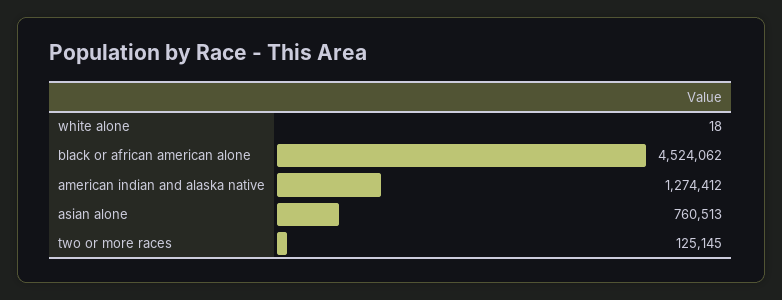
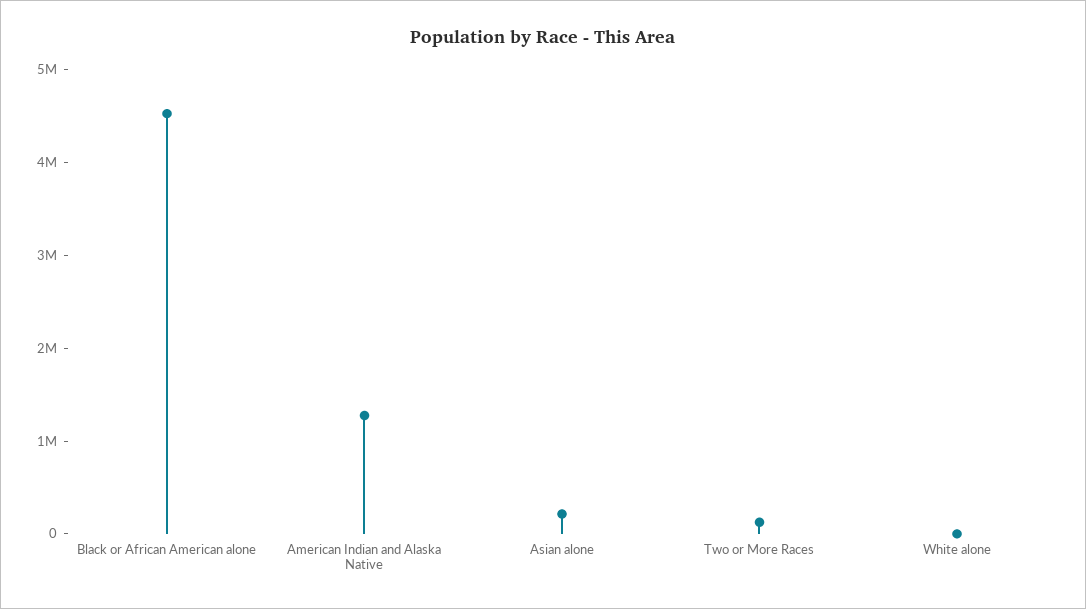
asian alone: 760513 -> 200000

